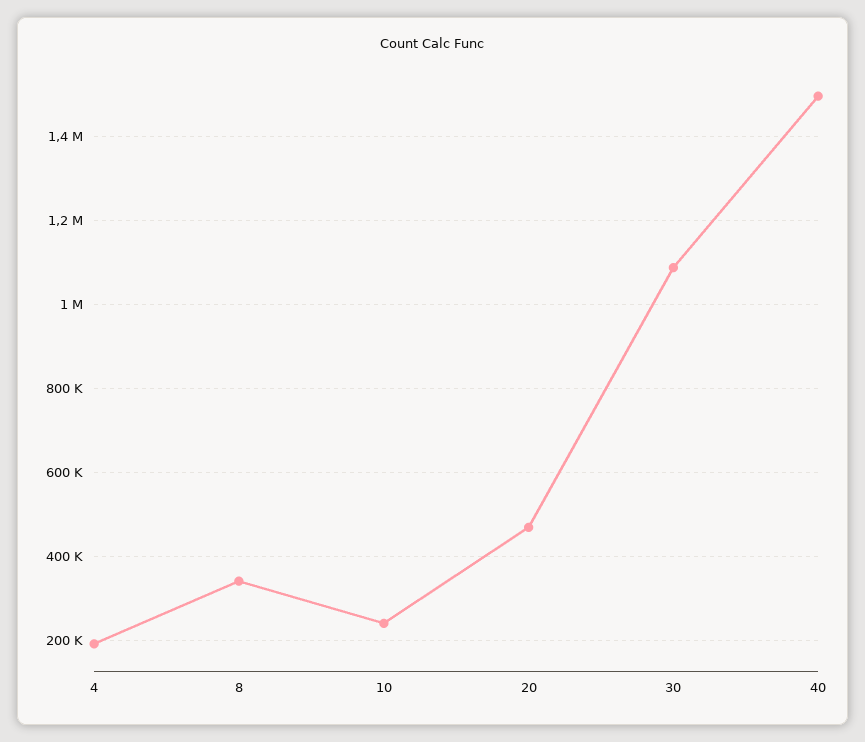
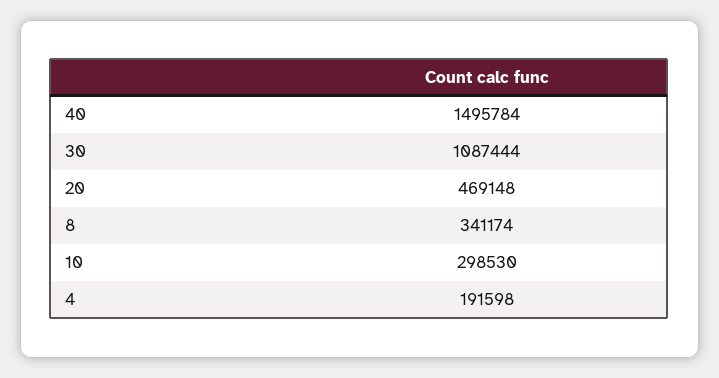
10: 240000 -> 298530

